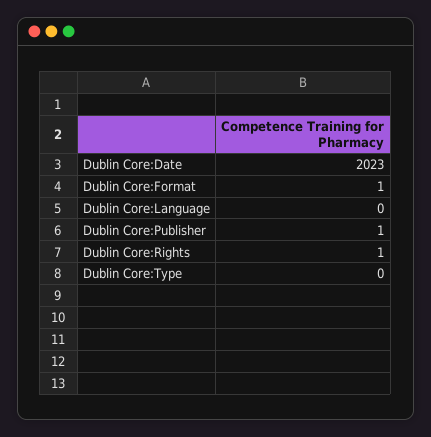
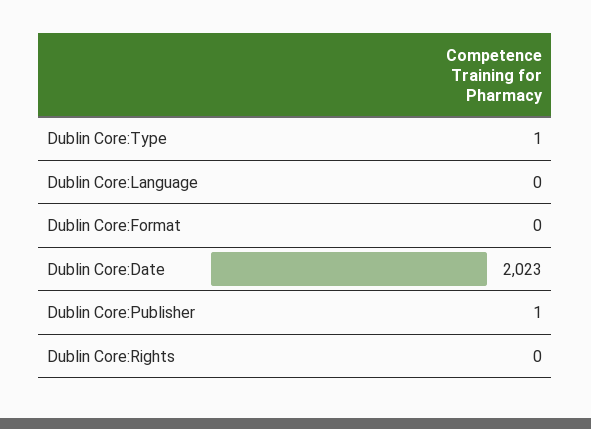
Dublin Core:Format: 1 -> 0
Dublin Core:Rights: 1 -> 0
Dublin Core:Type: 0 -> 1

